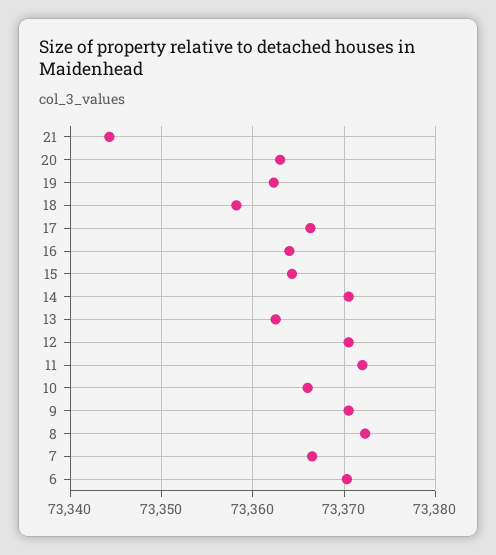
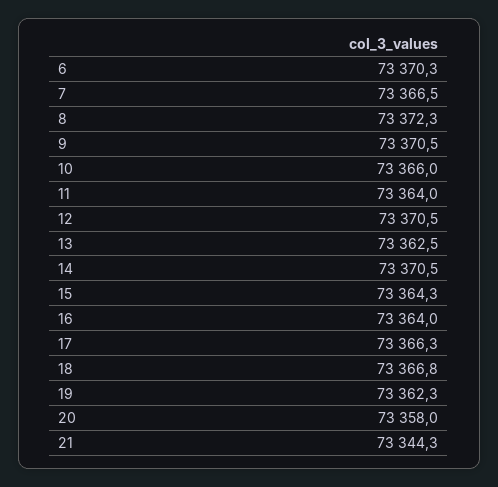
20: 73363 -> 73358
18: 73358 -> 73366.8
11: 73372 -> 73364

